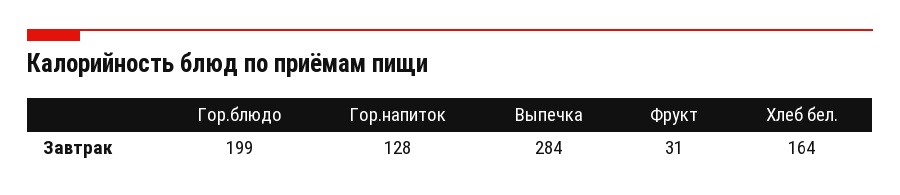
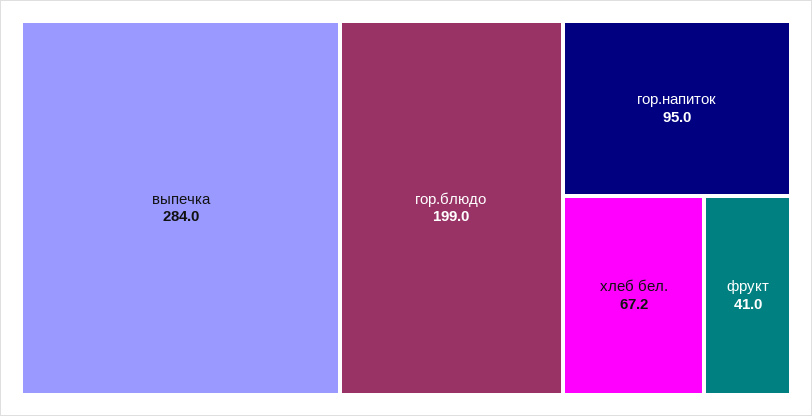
Гор.напиток: 128 -> 95
Фрукт: 31 -> 41
Хлеб бел.: 164 -> 67.2

